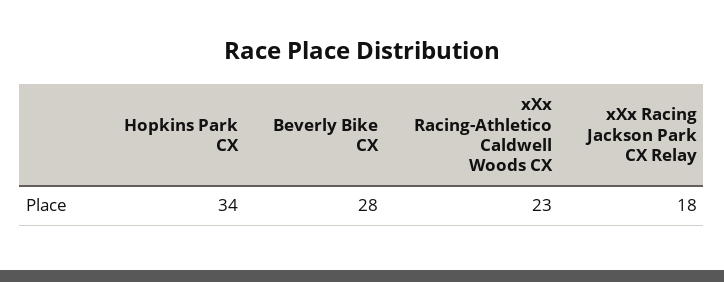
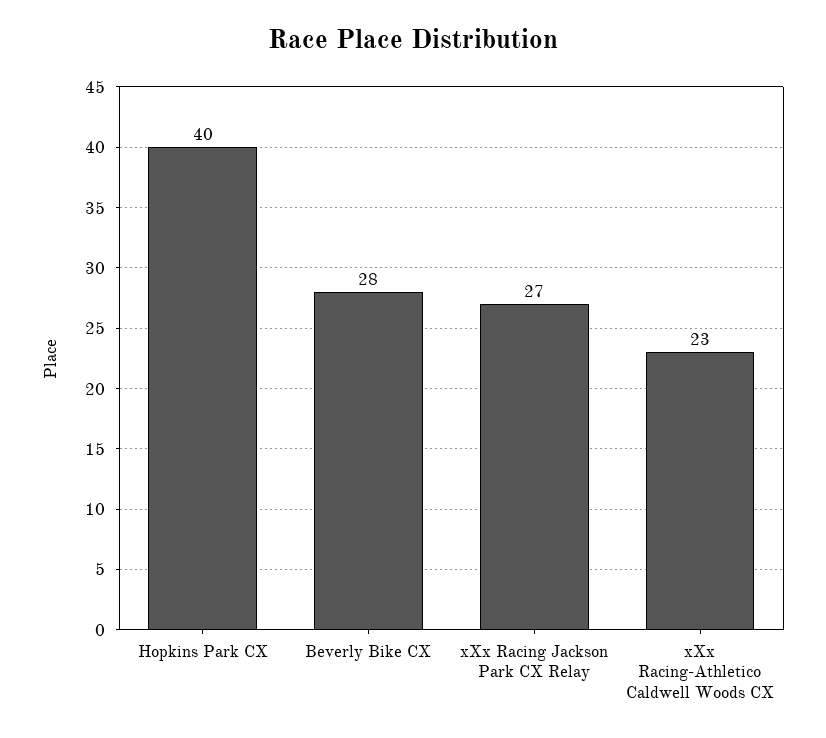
Hopkins Park CX: 34 -> 40
xXx Racing Jackson Park CX Relay: 18 -> 27

